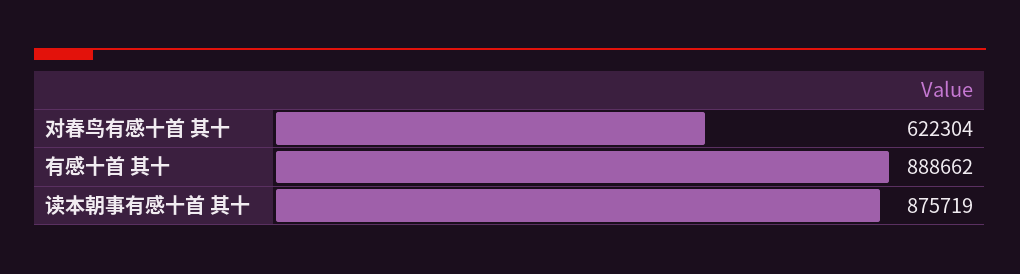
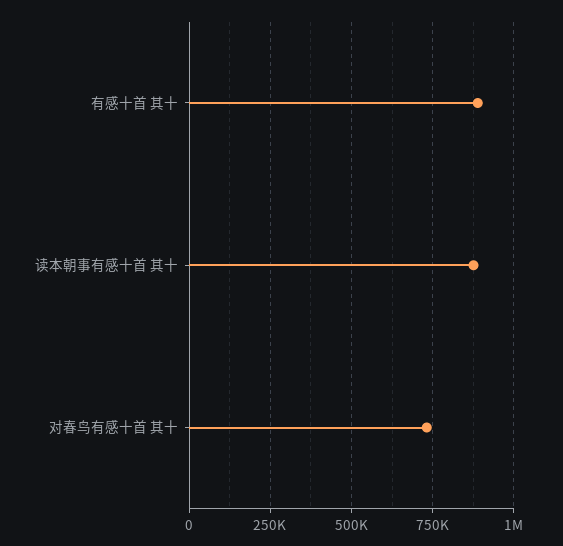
对春鸟有感十首 其十: 622304 -> 725000

